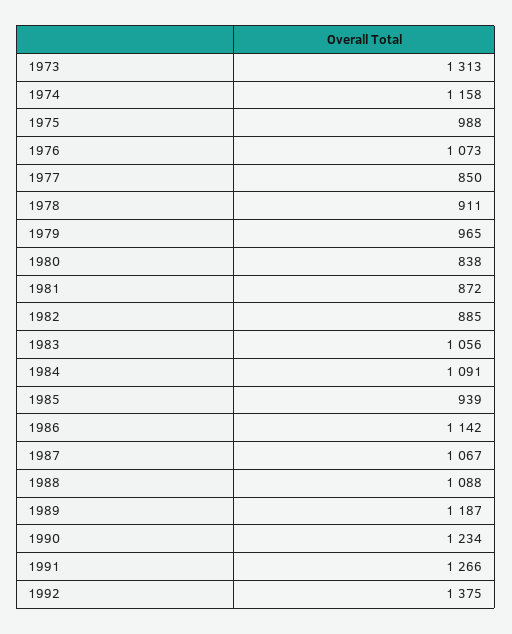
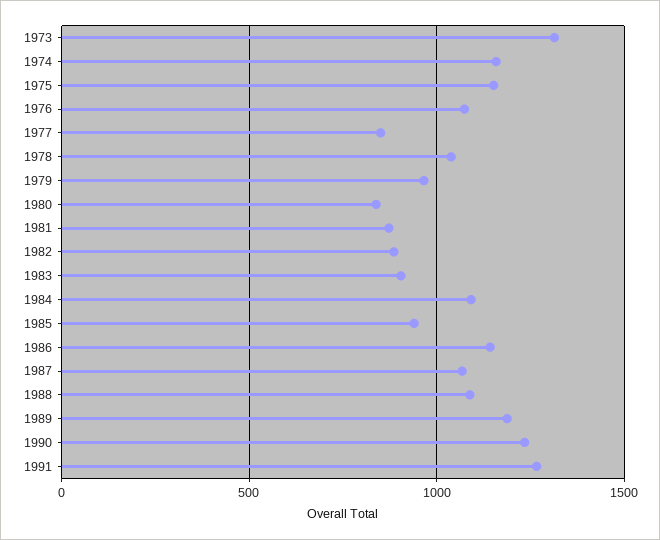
1975: 988 -> 1150
1978: 911 -> 1050
1983: 1056 -> 900
1992: 1375 -> none

